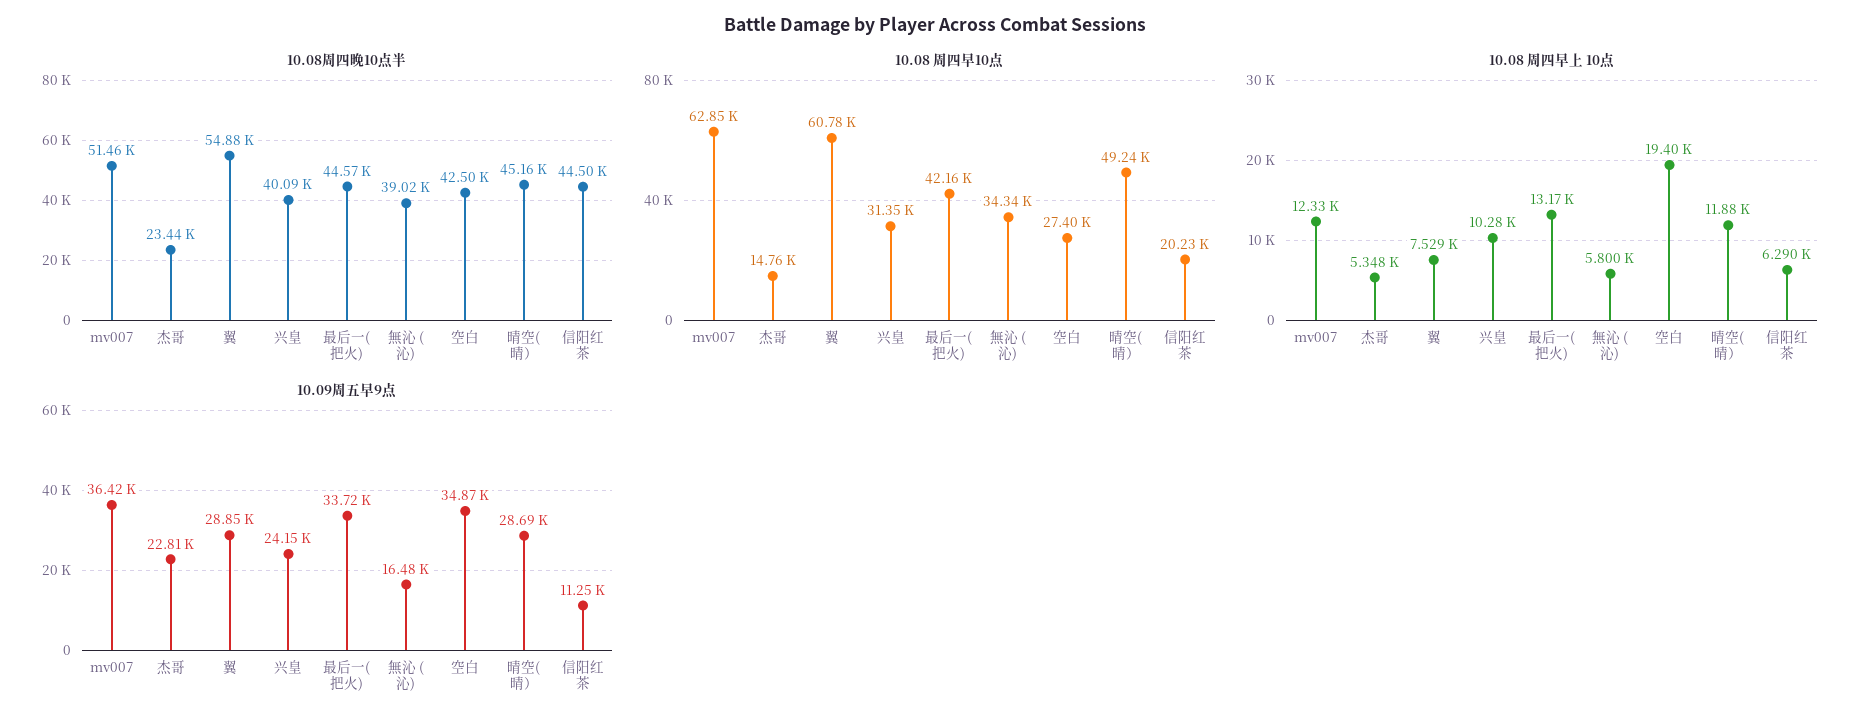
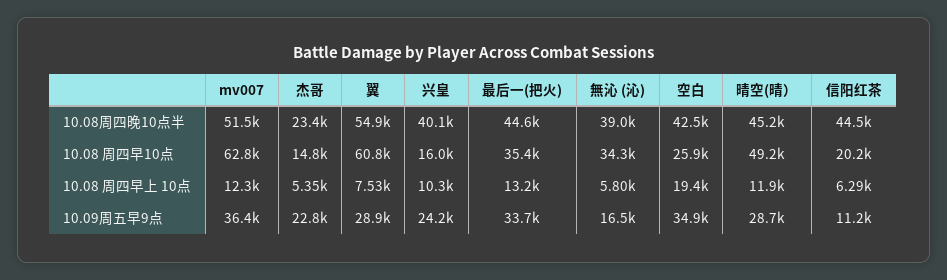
10.08 周四早10点, 兴皇: 31350 -> 16000
10.08 周四早10点, 最后一(把火): 42160 -> 35400
10.08 周四早10点, 空白: 27400 -> 25900

